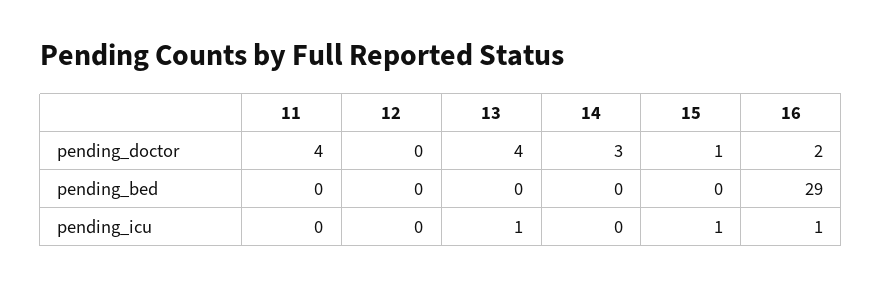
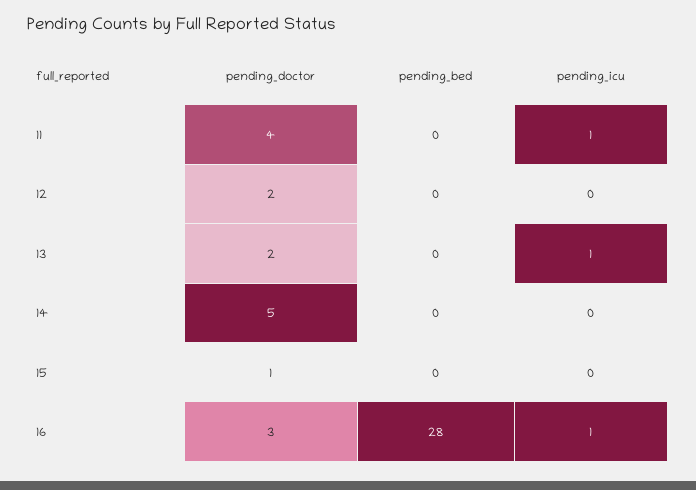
12, pending_doctor: 0 -> 2
13, pending_doctor: 4 -> 2
14, pending_doctor: 3 -> 5
16, pending_doctor: 2 -> 3
16, pending_bed: 29 -> 28
11, pending_icu: 0 -> 1
15, pending_icu: 1 -> 0

